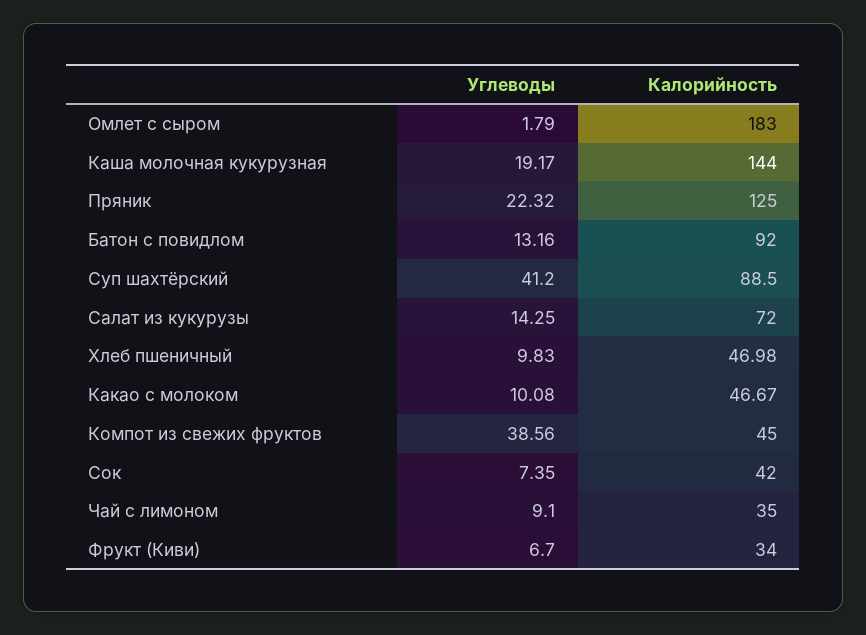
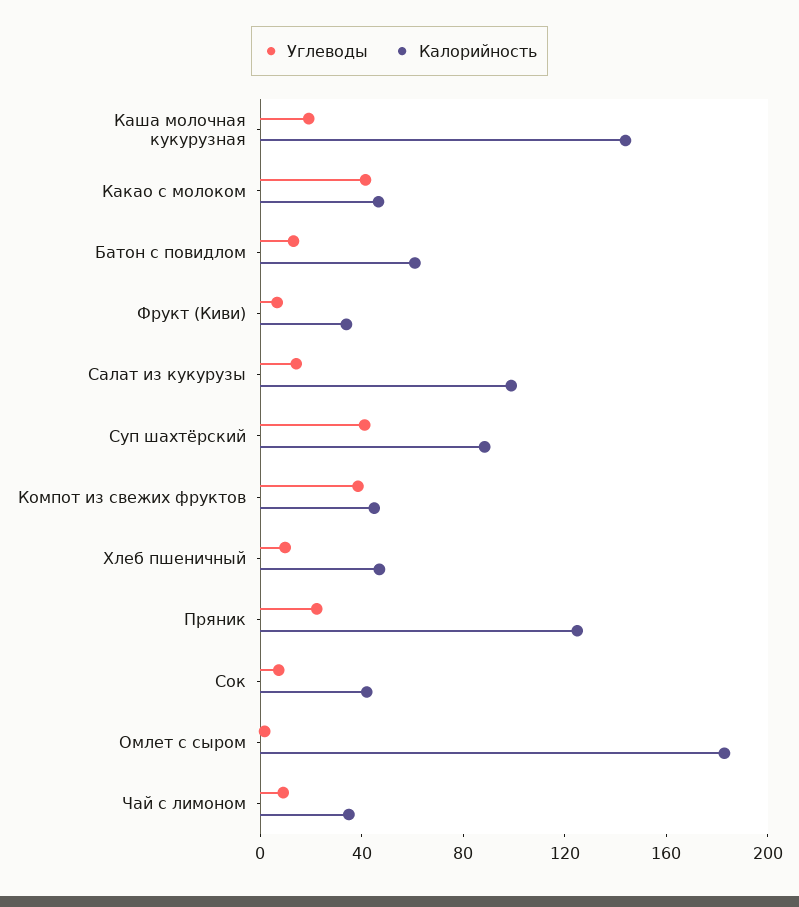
Калорийность, Батон с повидлом: 92 -> 60
Калорийность, Салат из кукурузы: 72 -> 100
Углеводы, Какао с молоком: 10.08 -> 40

